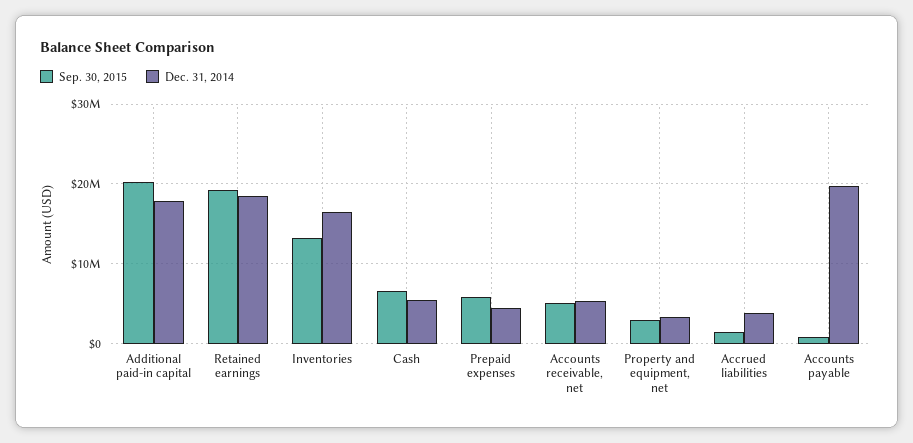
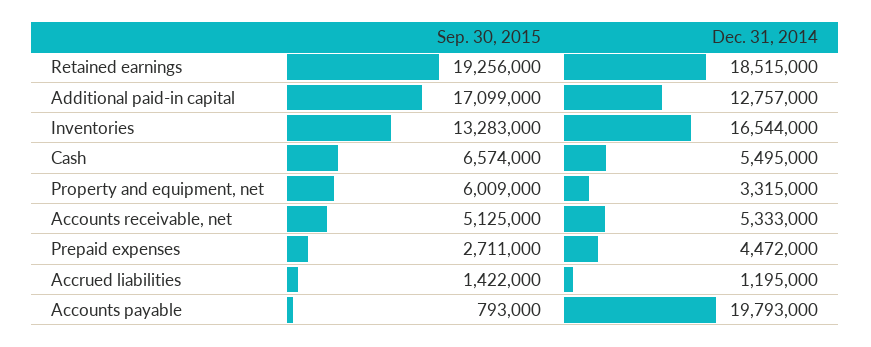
Sep. 30, 2015, Additional paid-in capital: 20000000 -> 17099000
Dec. 31, 2014, Additional paid-in capital: 18000000 -> 12757000
Sep. 30, 2015, Prepaid expenses: 6000000 -> 2711000
Sep. 30, 2015, Property and equipment, net: 3000000 -> 6009000
Dec. 31, 2014, Accrued liabilities: 4000000 -> 1195000

